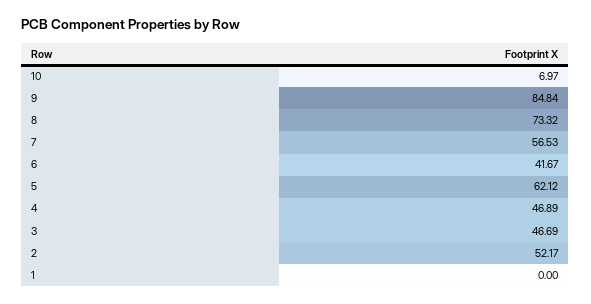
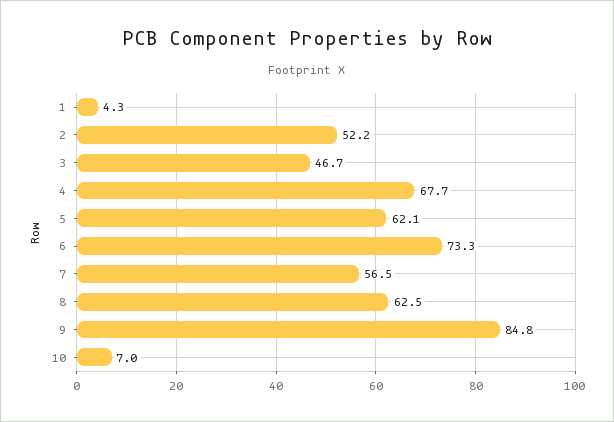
8: 73.32 -> 62.5
6: 41.67 -> 73.3
4: 46.89 -> 67.7
1: 0 -> 4.3

